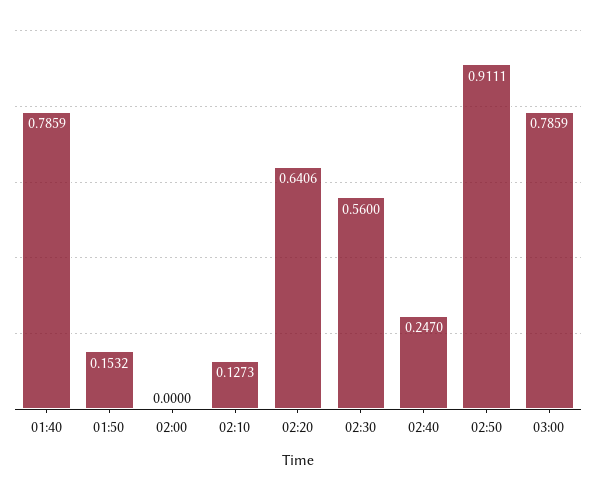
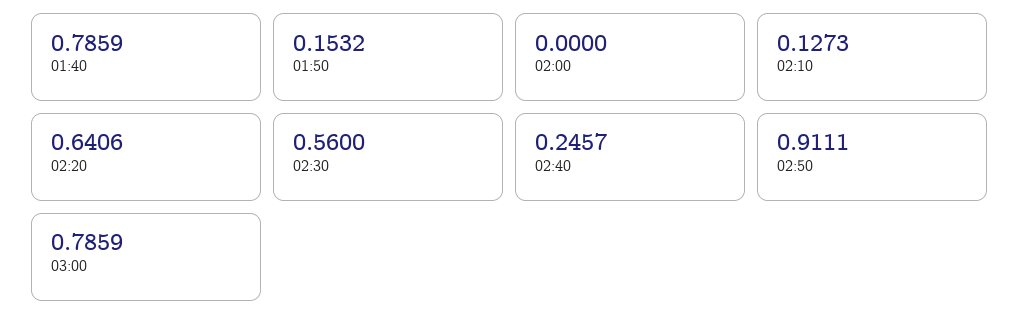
02:40: 0.247 -> 0.2457

